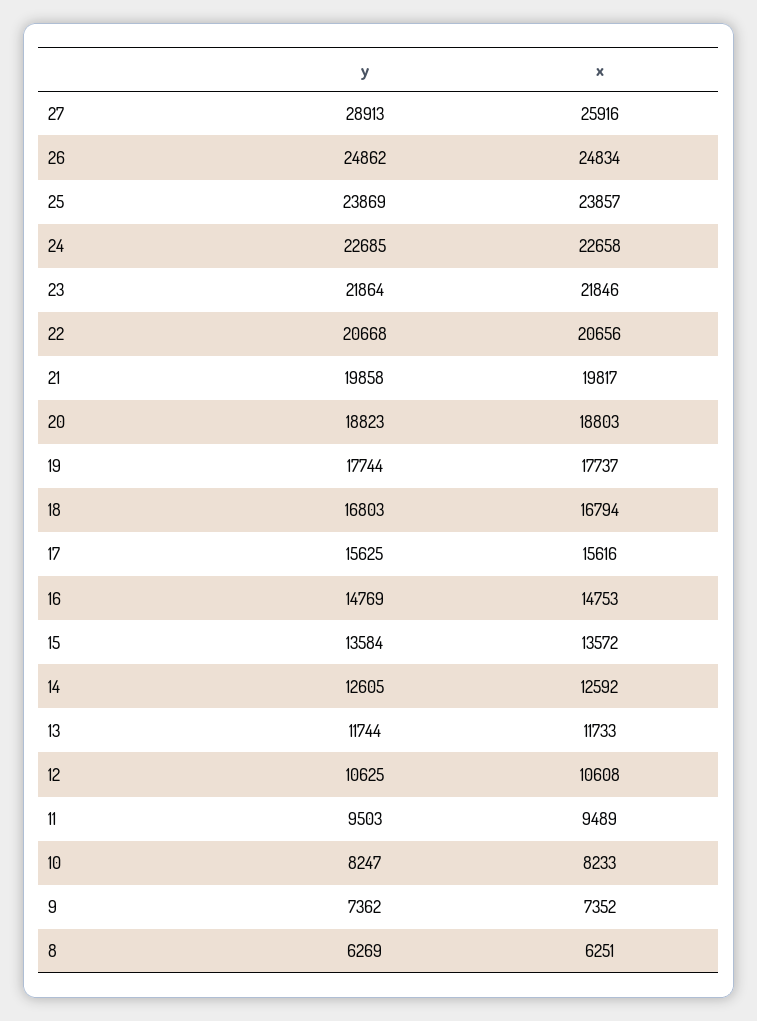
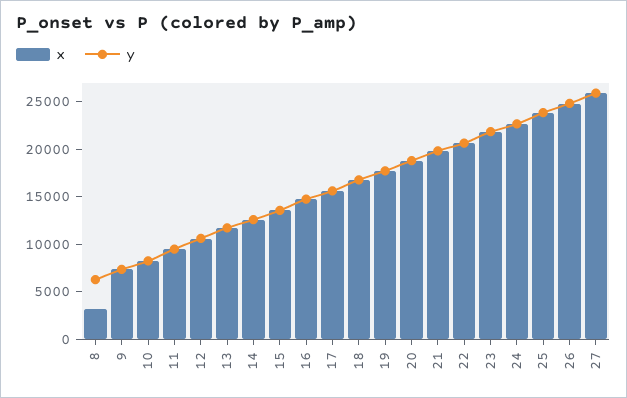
y, 27: 28913 -> 26000
x, 8: 6251 -> 3000

